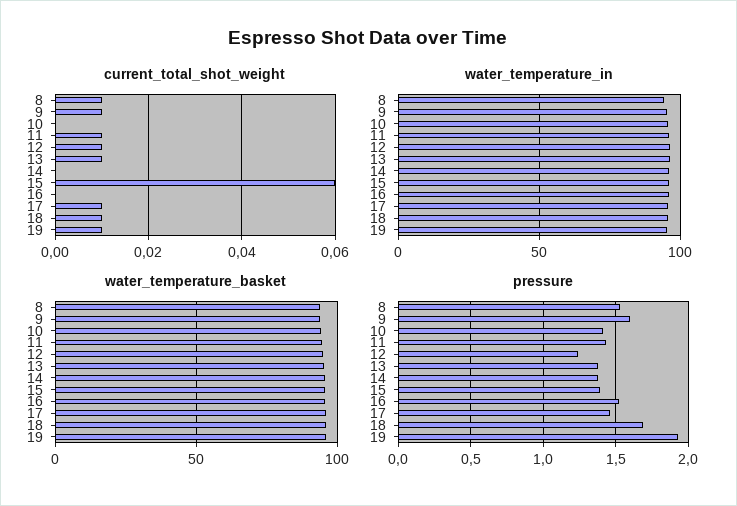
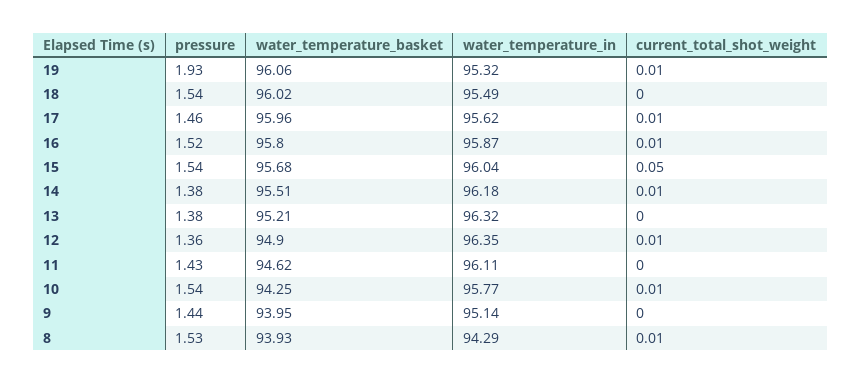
current_total_shot_weight, 9: 0.01 -> 0
current_total_shot_weight, 10: 0 -> 0.01
current_total_shot_weight, 11: 0.01 -> 0
current_total_shot_weight, 13: 0.01 -> 0
current_total_shot_weight, 14: 0 -> 0.01
current_total_shot_weight, 15: 0.06 -> 0.05
current_total_shot_weight, 16: 0 -> 0.01
current_total_shot_weight, 18: 0.01 -> 0
pressure, 9: 1.6 -> 1.44
pressure, 10: 1.4 -> 1.54
pressure, 12: 1.25 -> 1.36
pressure, 15: 1.4 -> 1.54
pressure, 18: 1.7 -> 1.54

